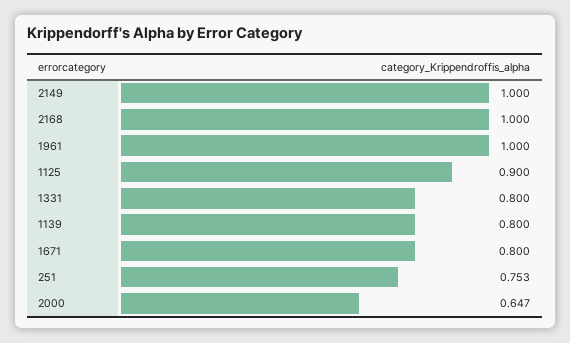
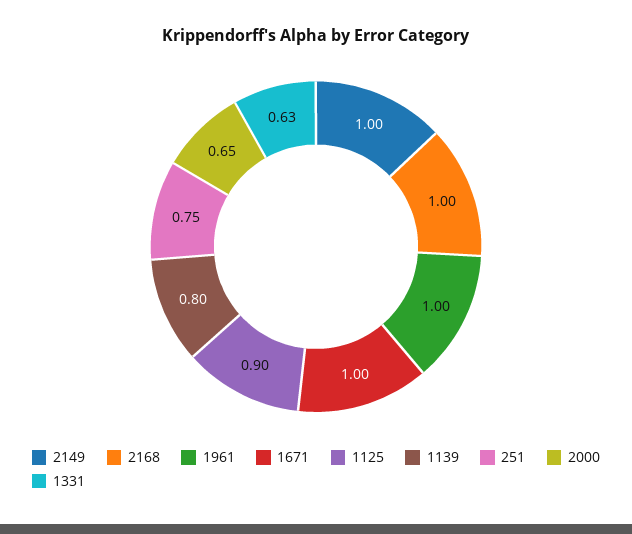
1331: 0.8 -> 0.63
1671: 0.8 -> 1

